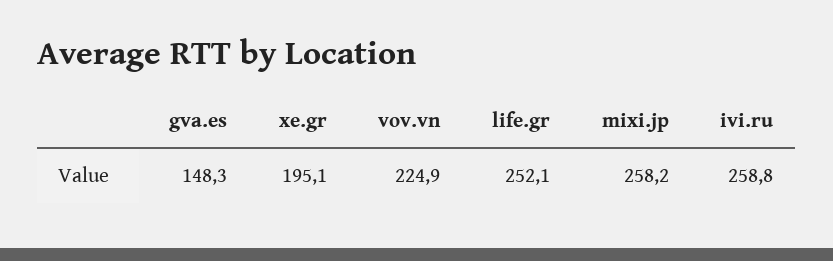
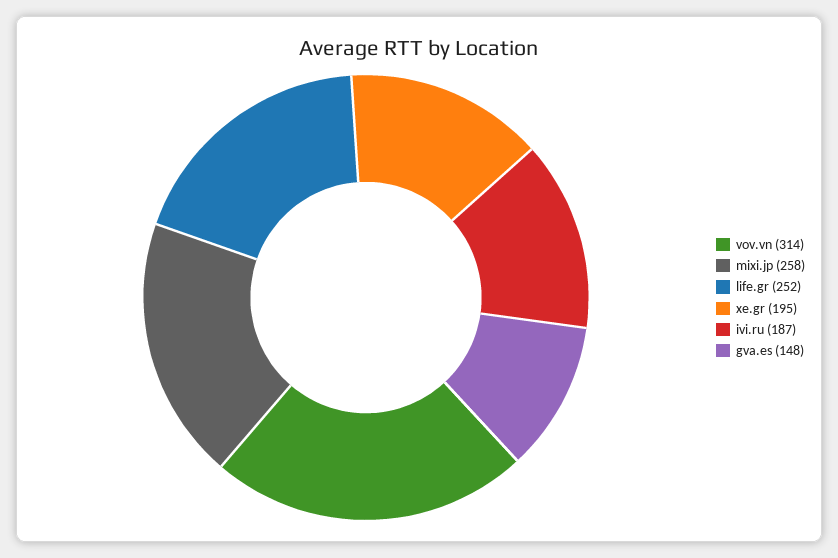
vov.vn: 224.9 -> 314
ivi.ru: 258.8 -> 187

